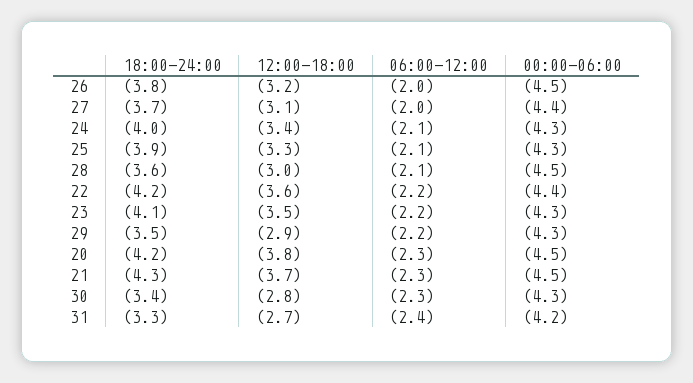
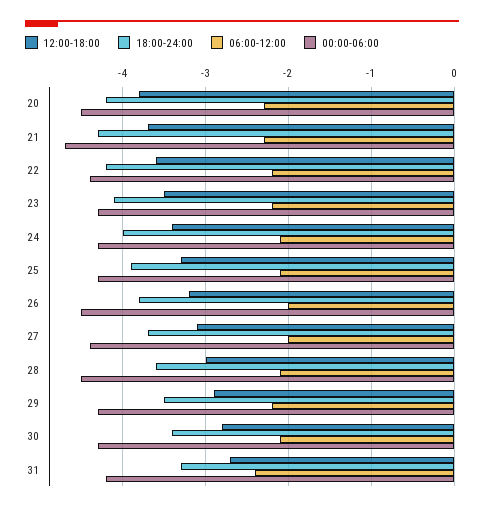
00:00-06:00, 21: -4.5 -> -4.7
06:00-12:00, 30: -2.3 -> -2.1

